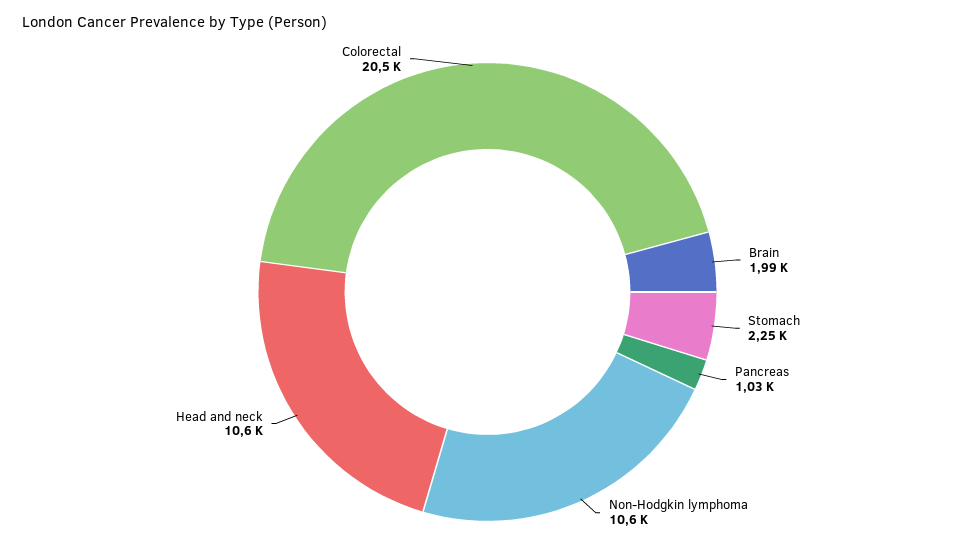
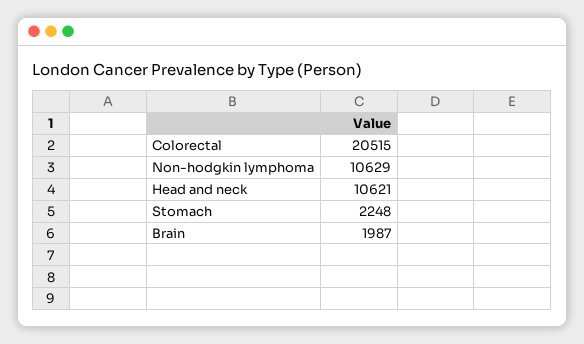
Pancreas: 1030 -> none

